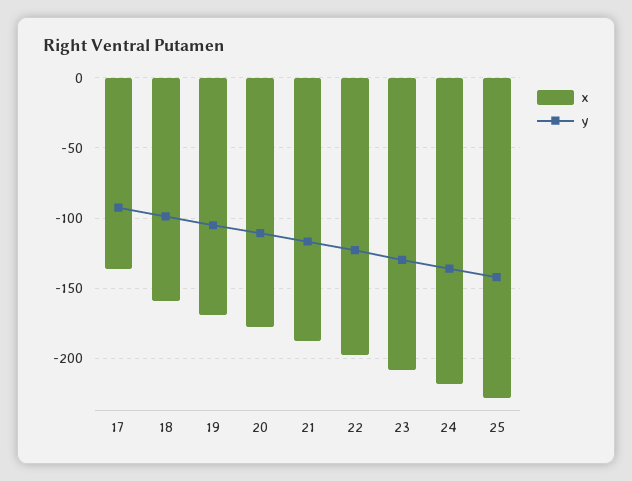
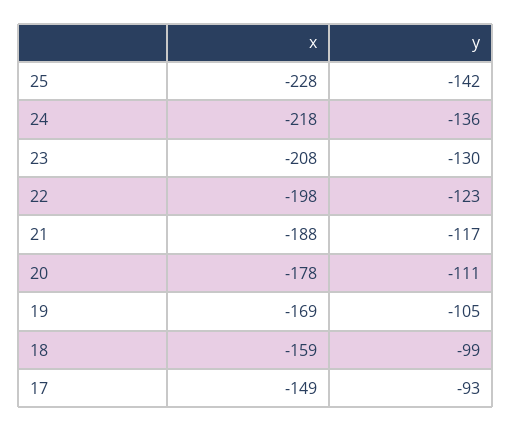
x, 17: -135 -> -149

